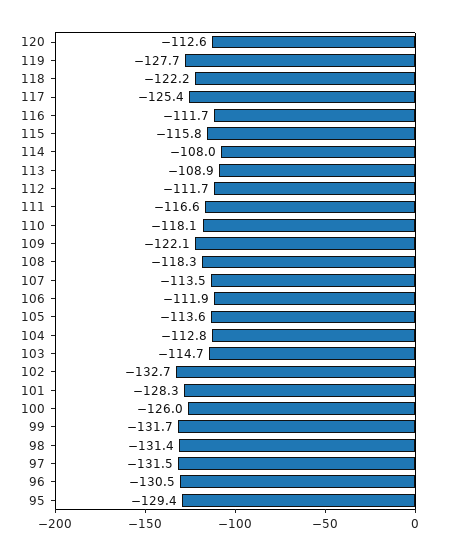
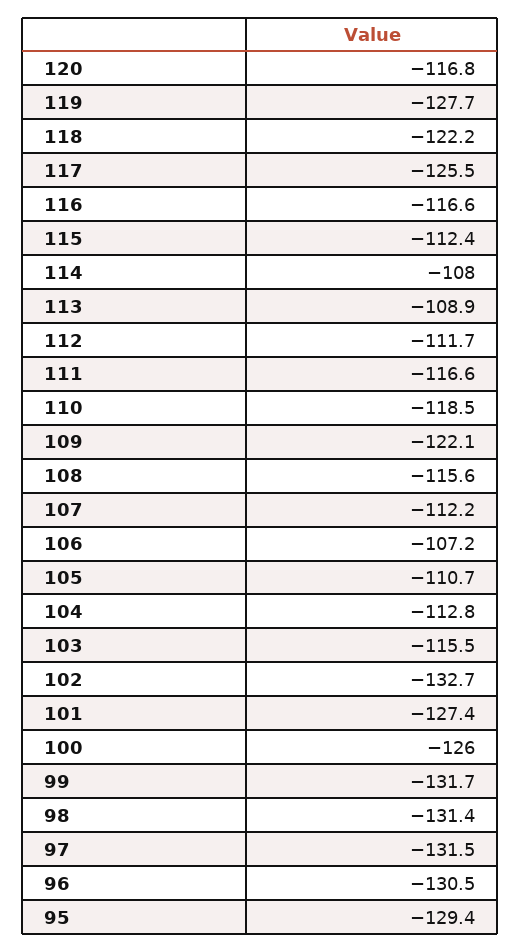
120: -112.6 -> -116.8
117: -125.4 -> -125.5
116: -111.7 -> -116.6
115: -115.8 -> -112.4
110: -118.1 -> -118.5
108: -118.3 -> -115.6
107: -113.5 -> -112.2
106: -111.9 -> -107.2
105: -113.6 -> -110.7
103: -114.7 -> -115.5
101: -128.3 -> -127.4

